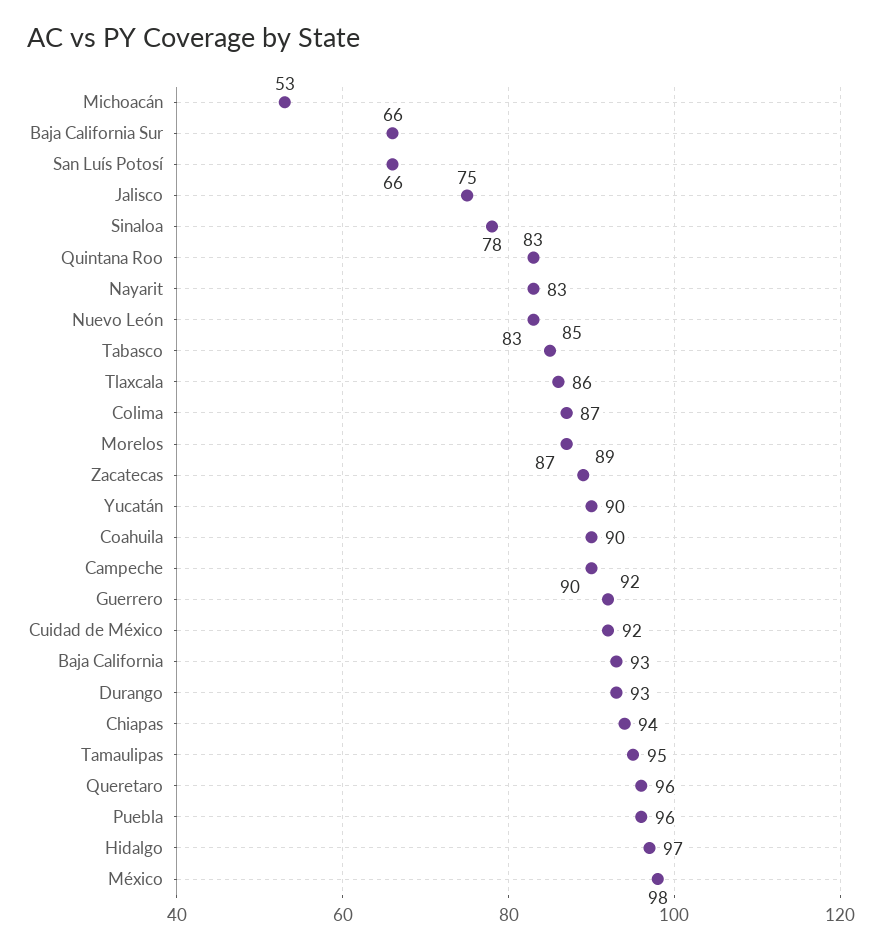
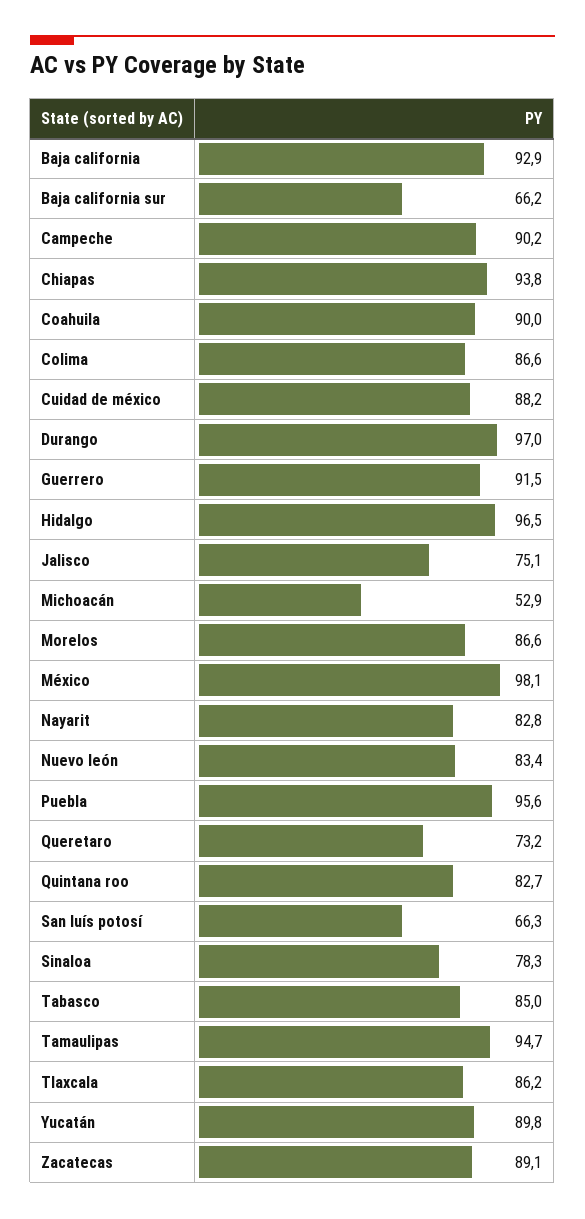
Cuidad de México: 92 -> 88.2
Durango: 93 -> 97
Queretaro: 96 -> 73.2

